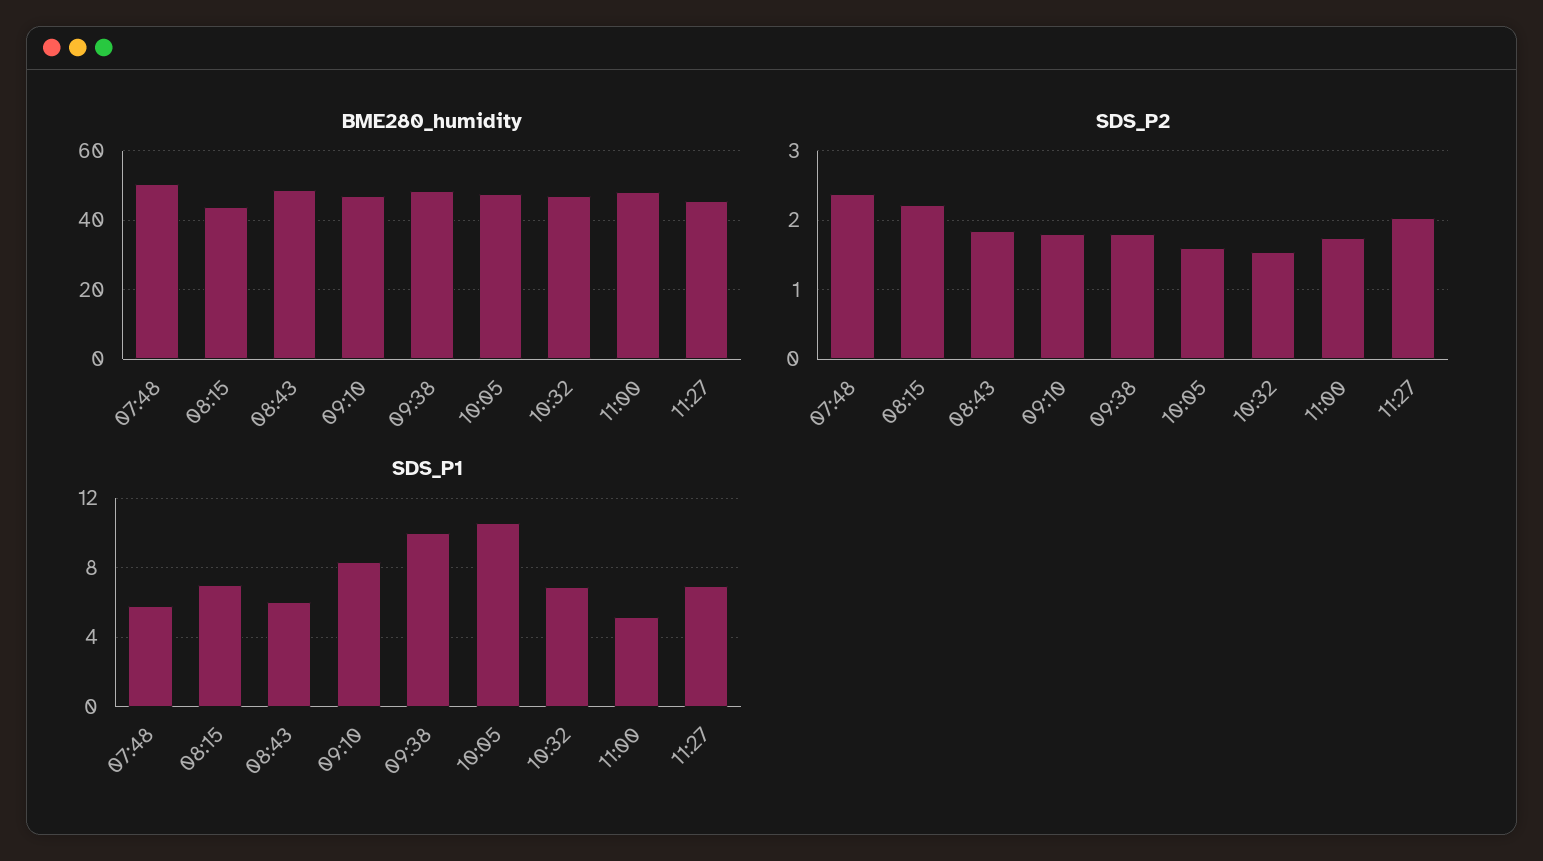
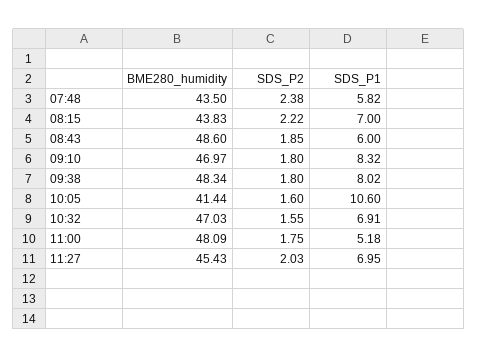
BME280_humidity, 07:48: 50 -> 43.5
BME280_humidity, 10:05: 48 -> 41.44
SDS_P1, 09:38: 10 -> 8.02

